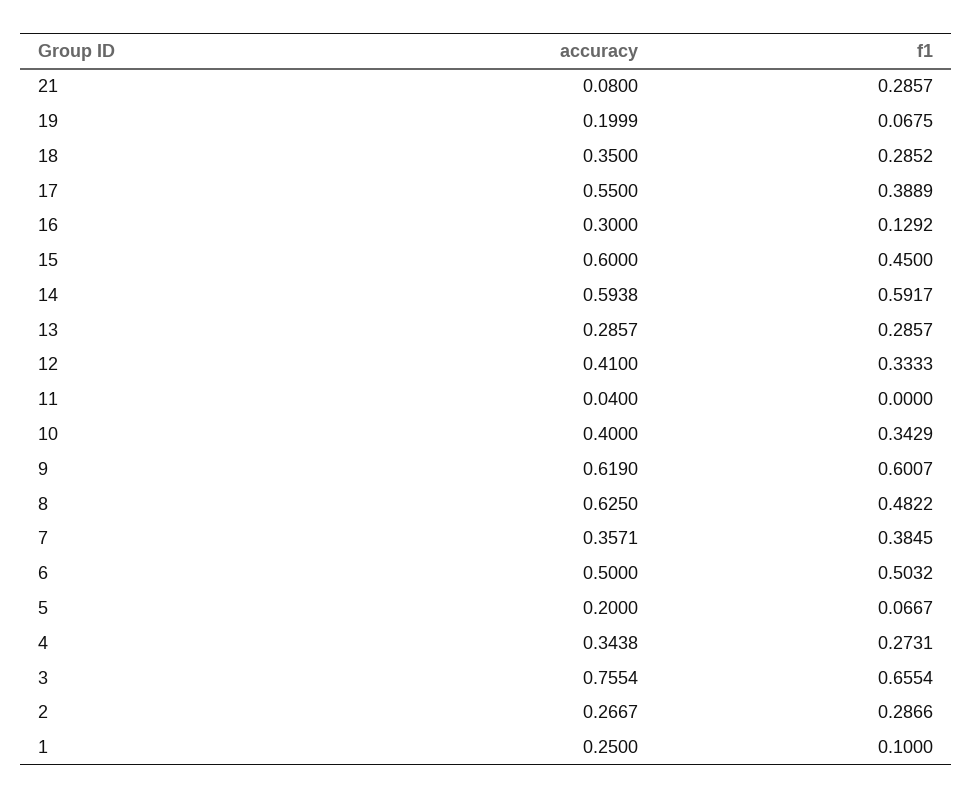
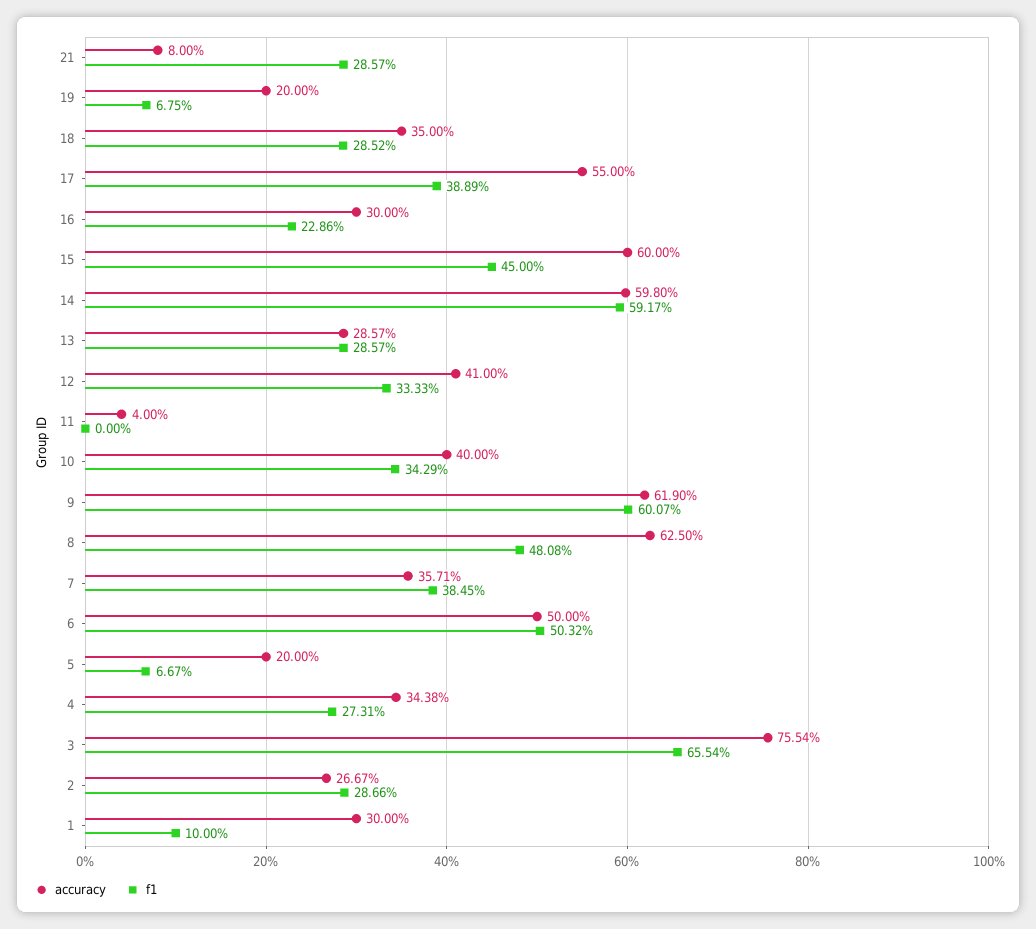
accuracy, 19: 0.1999 -> 0.2
f1, 16: 0.1292 -> 0.2286
accuracy, 14: 0.5938 -> 0.598
f1, 8: 0.4822 -> 0.4808
accuracy, 1: 0.25 -> 0.3

